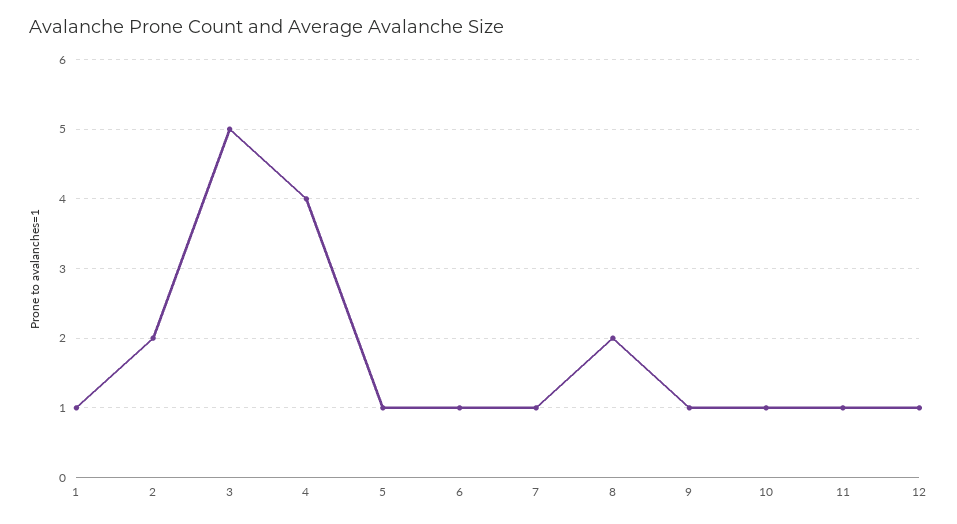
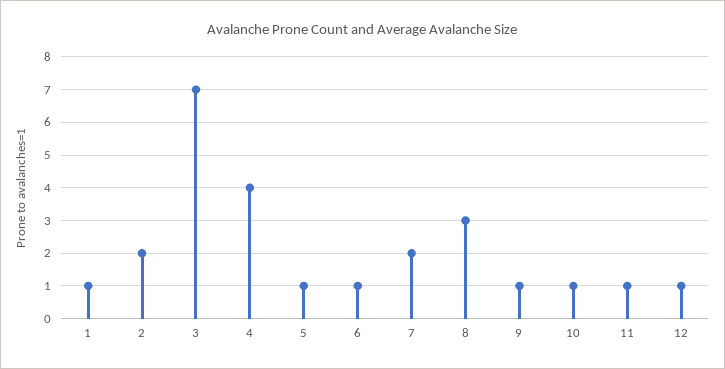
3: 5 -> 7
7: 1 -> 2
8: 2 -> 3

